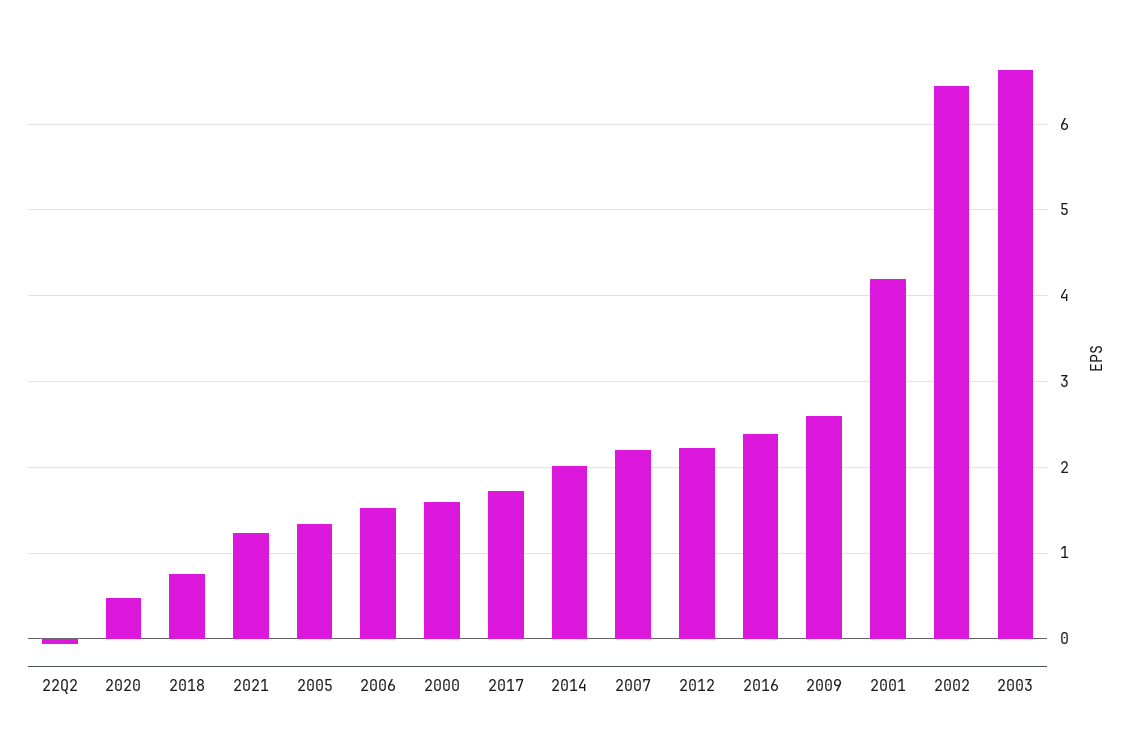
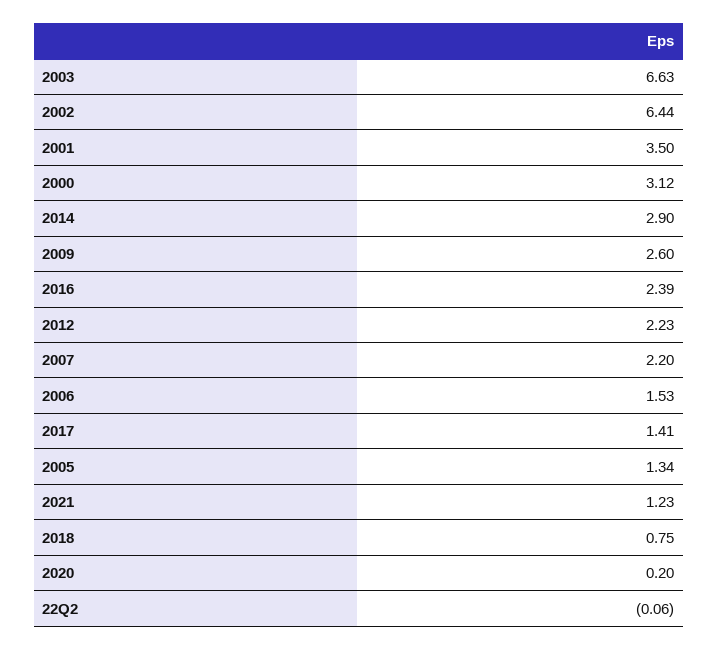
2020: 0.5 -> 0.2
2000: 1.6 -> 3.12
2017: 1.7 -> 1.41
2014: 2 -> 2.9
2001: 4.2 -> 3.5

